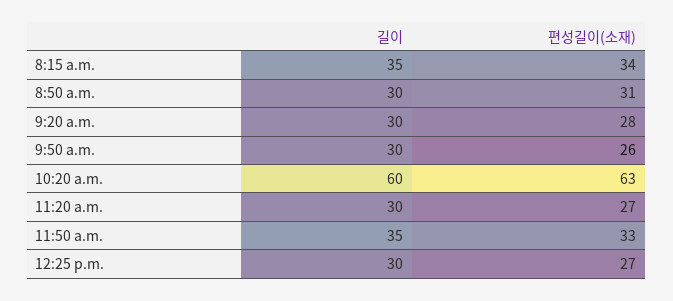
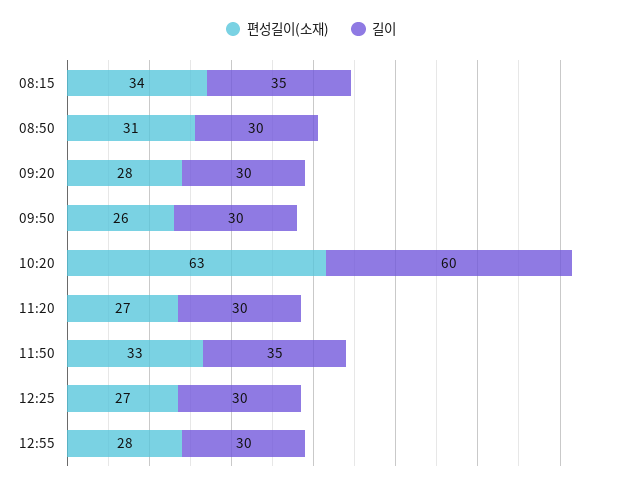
편성길이(소재), 12:55: none -> 28
길이, 12:55: none -> 30

